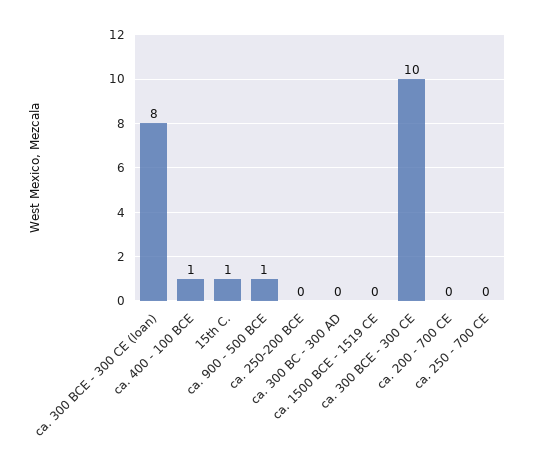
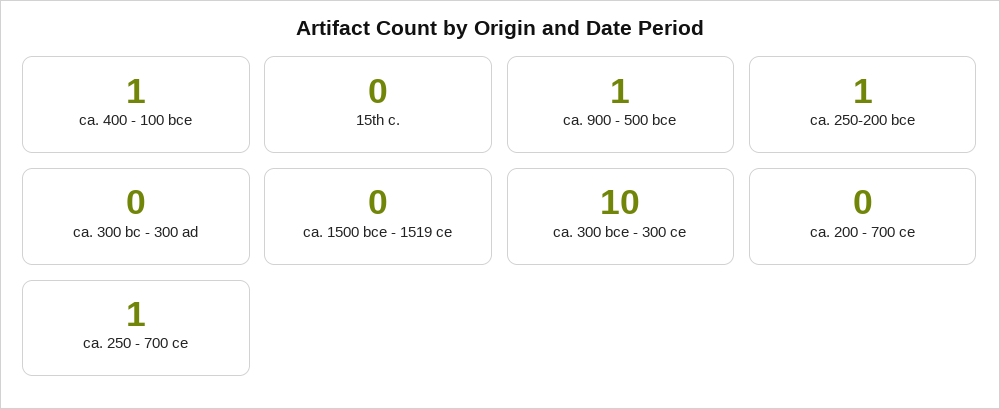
ca. 300 BCE - 300 CE (loan): 8 -> none
15th C.: 1 -> 0
ca. 250-200 BCE: 0 -> 1
ca. 250 - 700 CE: 0 -> 1

